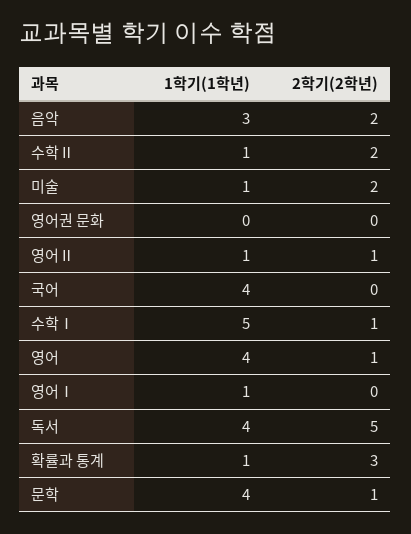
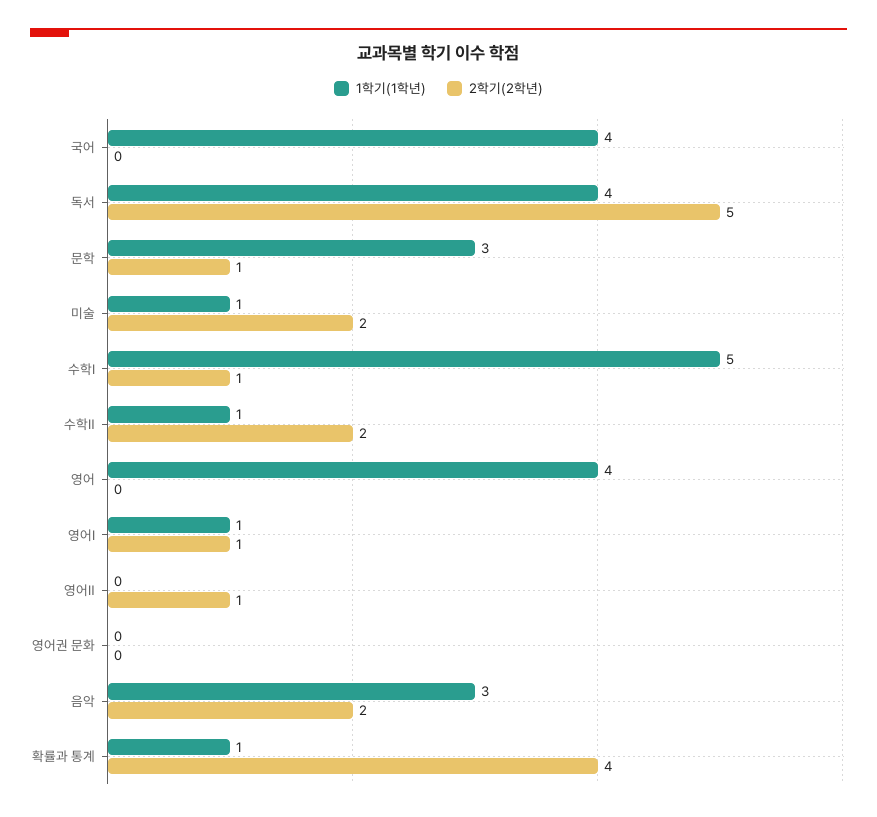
1학기(1학년), 영어Ⅱ: 1 -> 0
2학기(2학년), 영어: 1 -> 0
2학기(2학년), 영어Ⅰ: 0 -> 1
2학기(2학년), 확률과 통계: 3 -> 4
1학기(1학년), 문학: 4 -> 3

